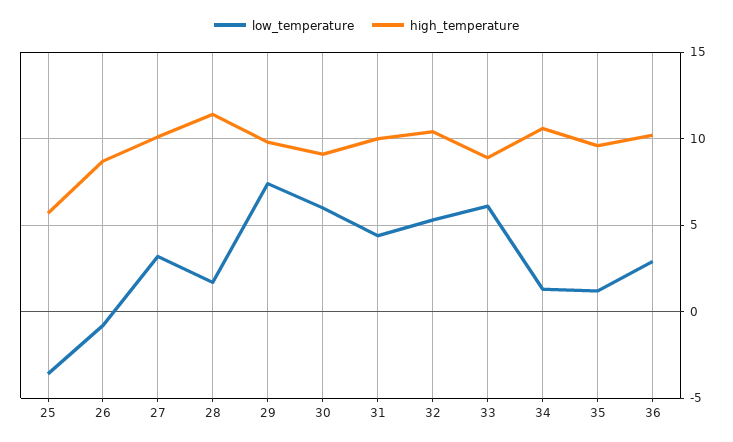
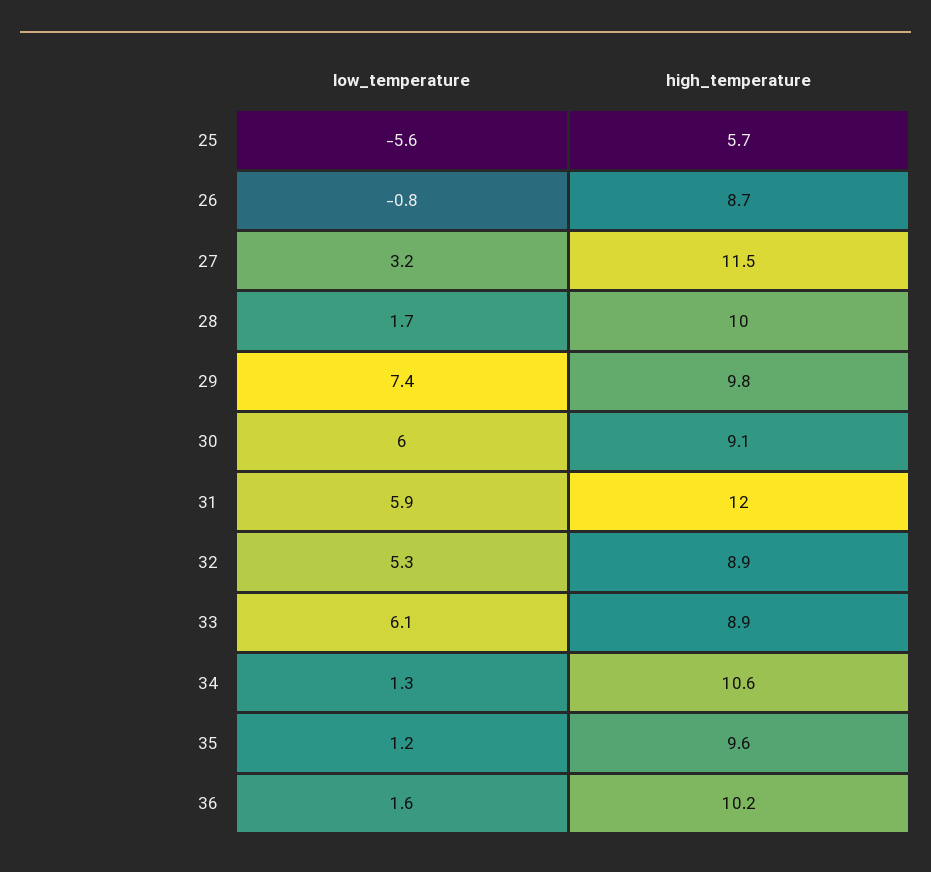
low_temperature, 25: -3.5 -> -5.6
high_temperature, 27: 10 -> 11.5
high_temperature, 28: 11.5 -> 10
low_temperature, 31: 4.5 -> 5.9
high_temperature, 31: 10 -> 12
high_temperature, 32: 10.5 -> 8.9
low_temperature, 36: 3 -> 1.6

